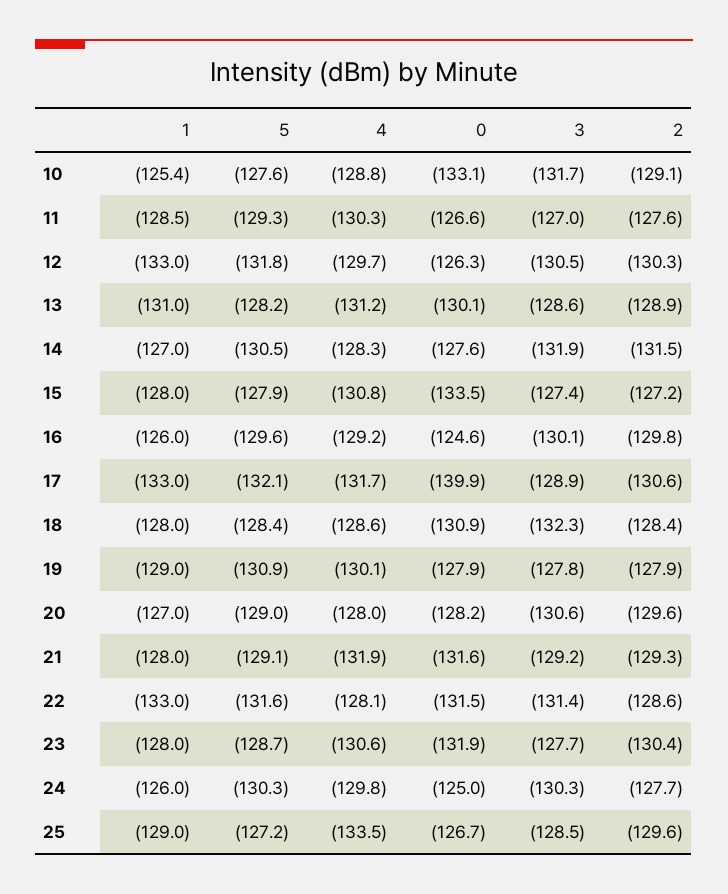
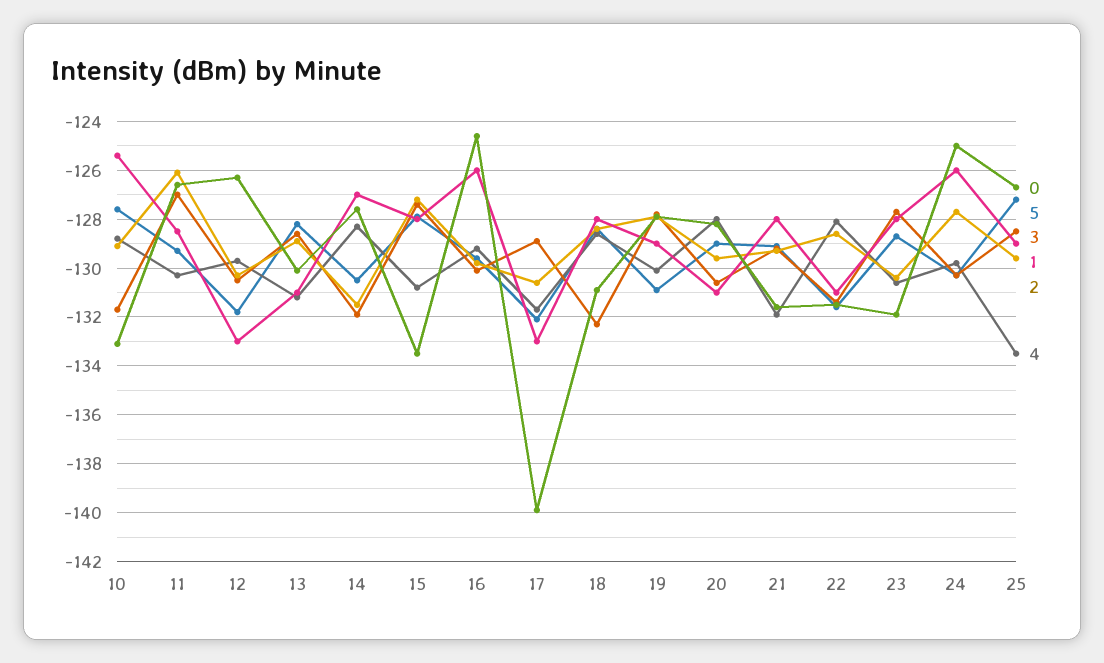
2, 11: -127.6 -> -126
1, 20: -127 -> -131
1, 22: -133 -> -131

